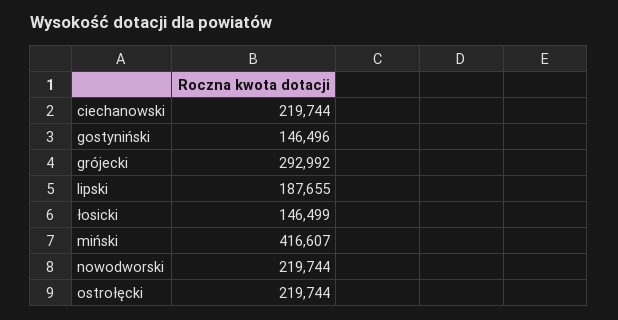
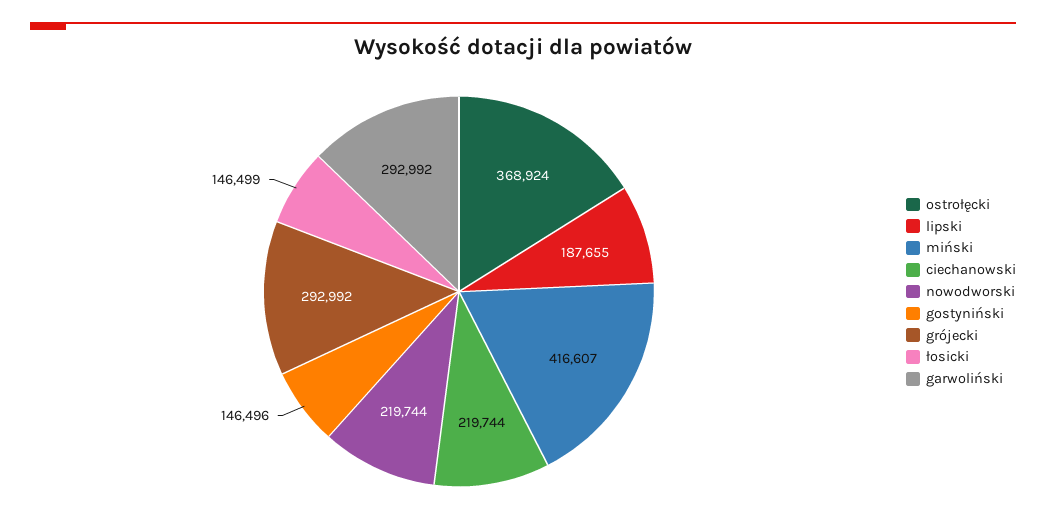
ostrołęcki: 219744 -> 368924
garwoliński: none -> 292992

